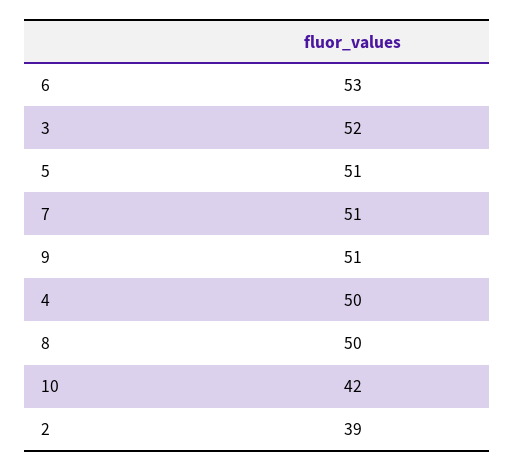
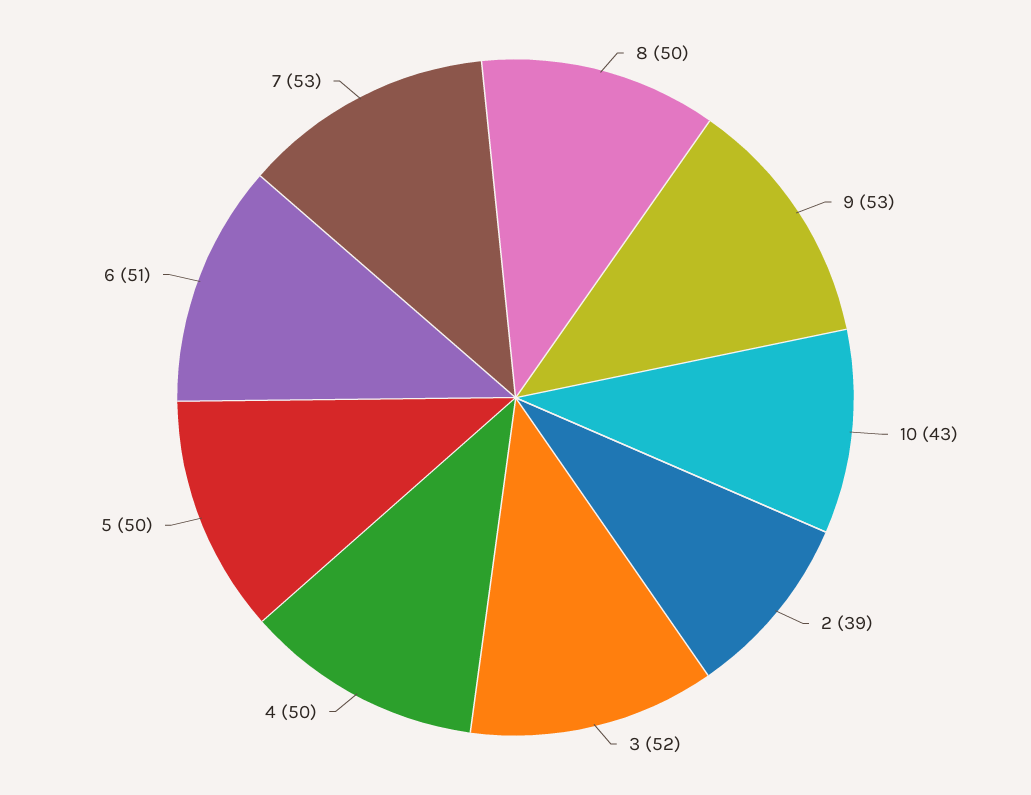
6: 53 -> 51
5: 51 -> 50
7: 51 -> 53
9: 51 -> 53
10: 42 -> 43

